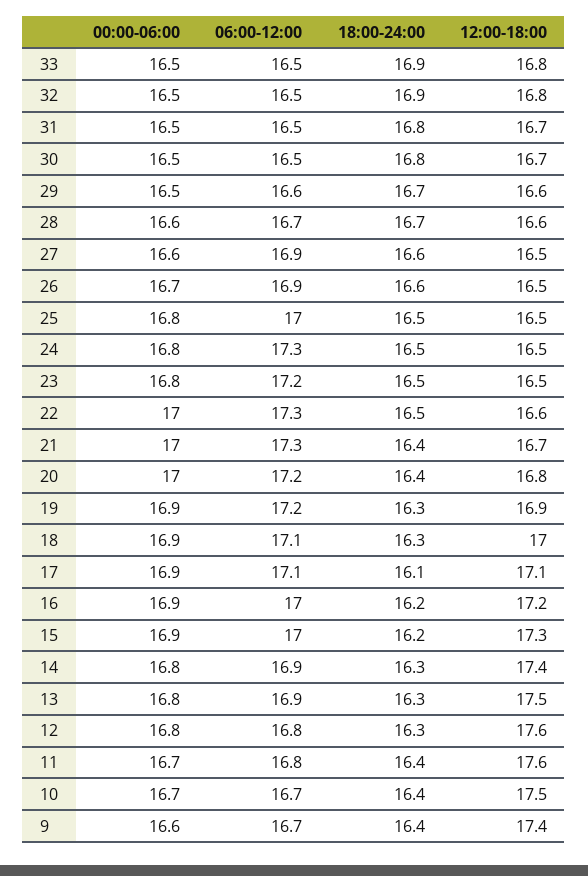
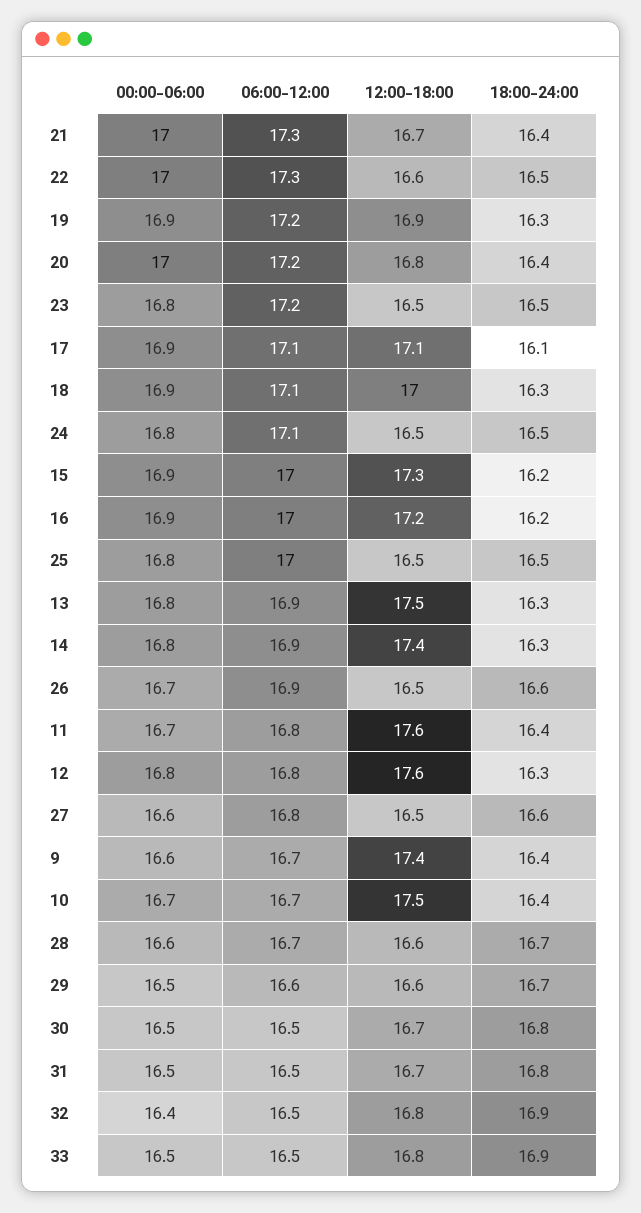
00:00-06:00, 32: 16.5 -> 16.4
06:00-12:00, 27: 16.9 -> 16.8
06:00-12:00, 24: 17.3 -> 17.1

